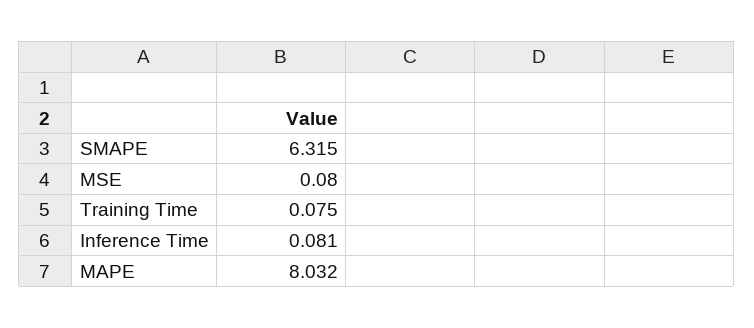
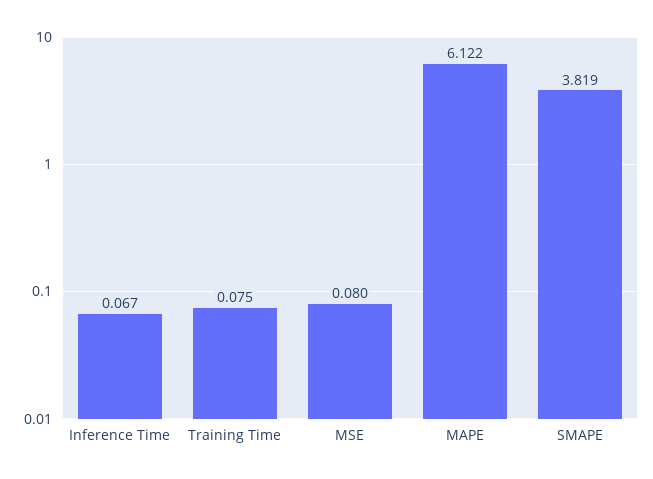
SMAPE: 6.315 -> 3.819
Inference Time: 0.081 -> 0.067
MAPE: 8.032 -> 6.122

